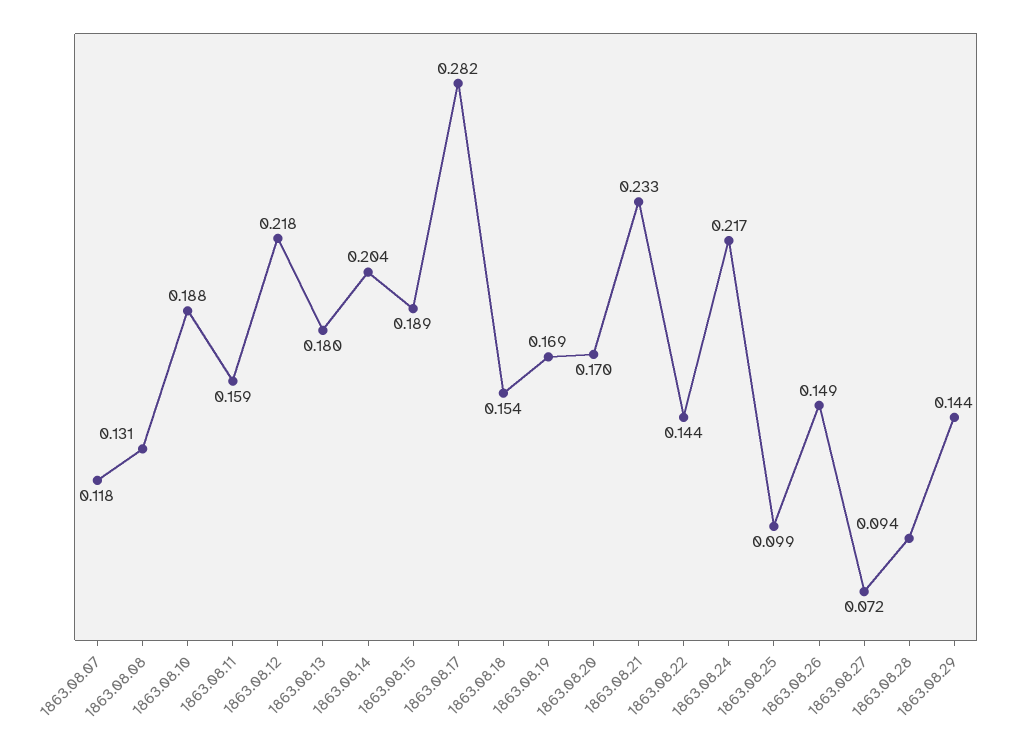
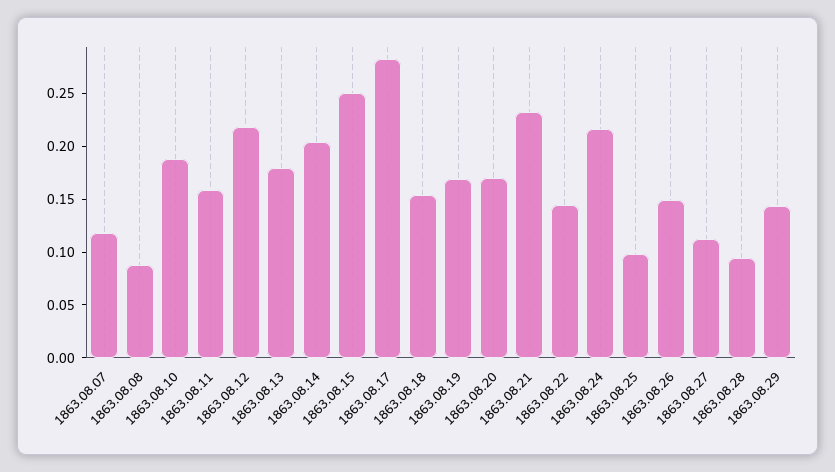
1863.08.08: 0.131 -> 0.09
1863.08.15: 0.189 -> 0.25
1863.08.27: 0.072 -> 0.11

